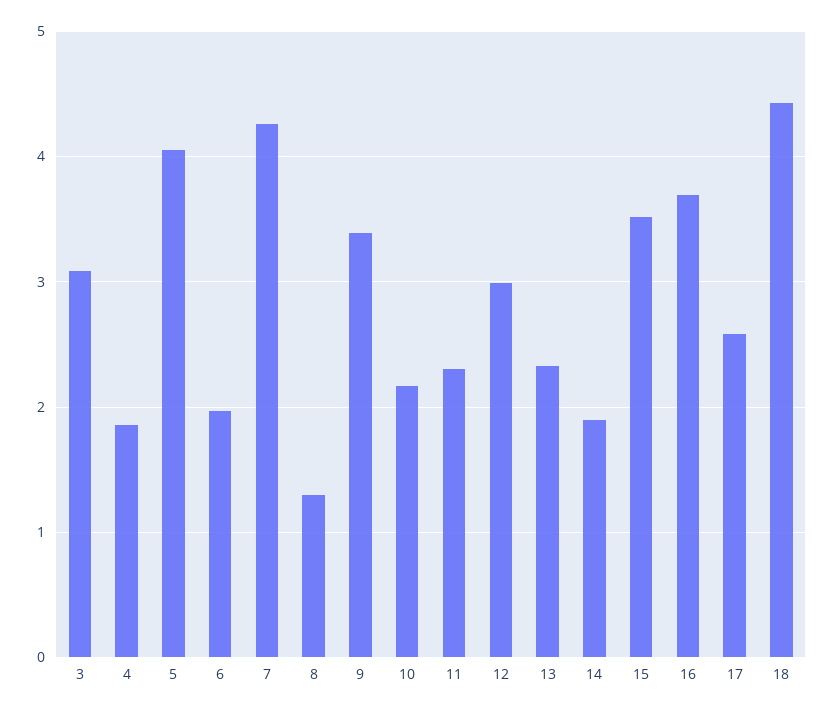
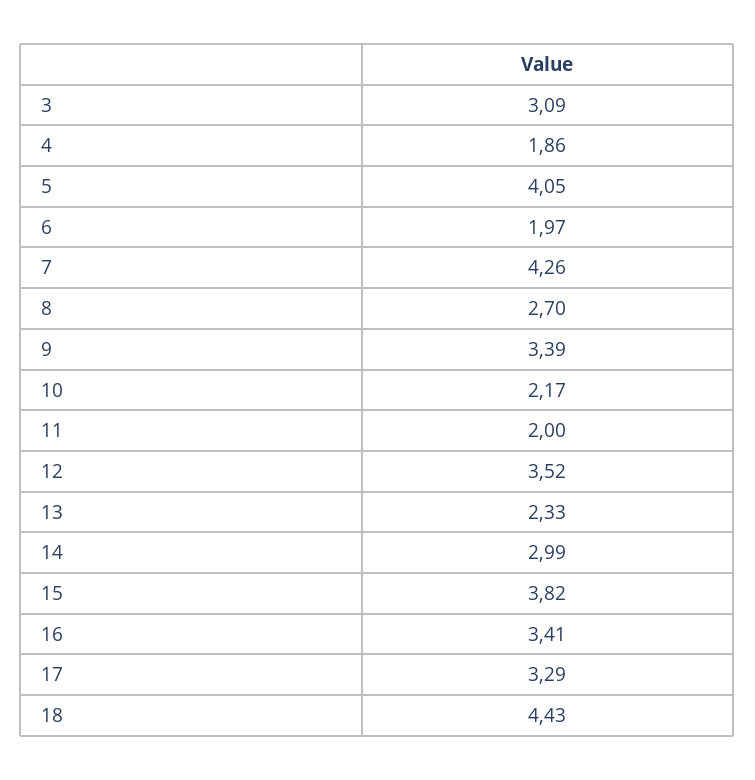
8: 1.3 -> 2.7
11: 2.3 -> 2
12: 3 -> 3.52
14: 1.9 -> 2.99
15: 3.5 -> 3.82
16: 3.7 -> 3.41
17: 2.6 -> 3.29

